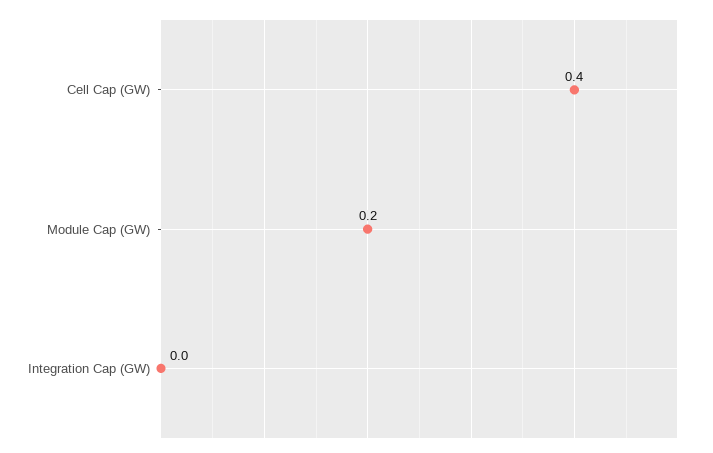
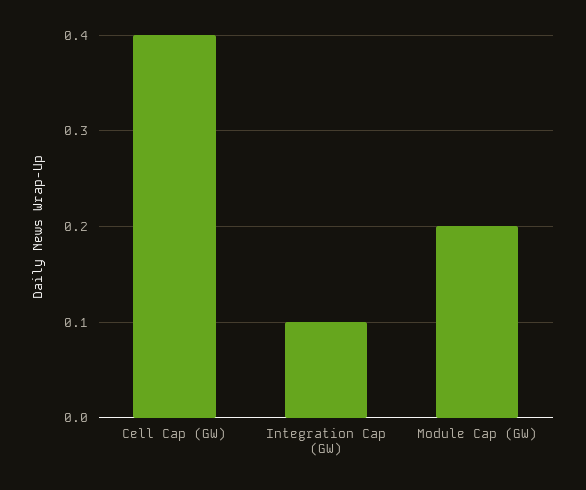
Integration Cap (GW): 0 -> 0.1

